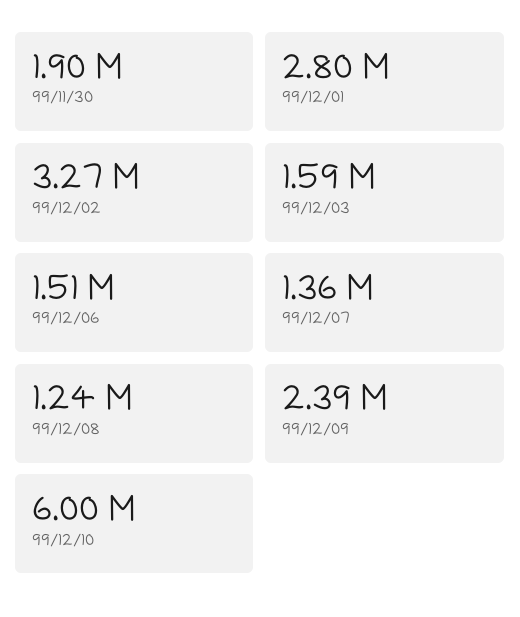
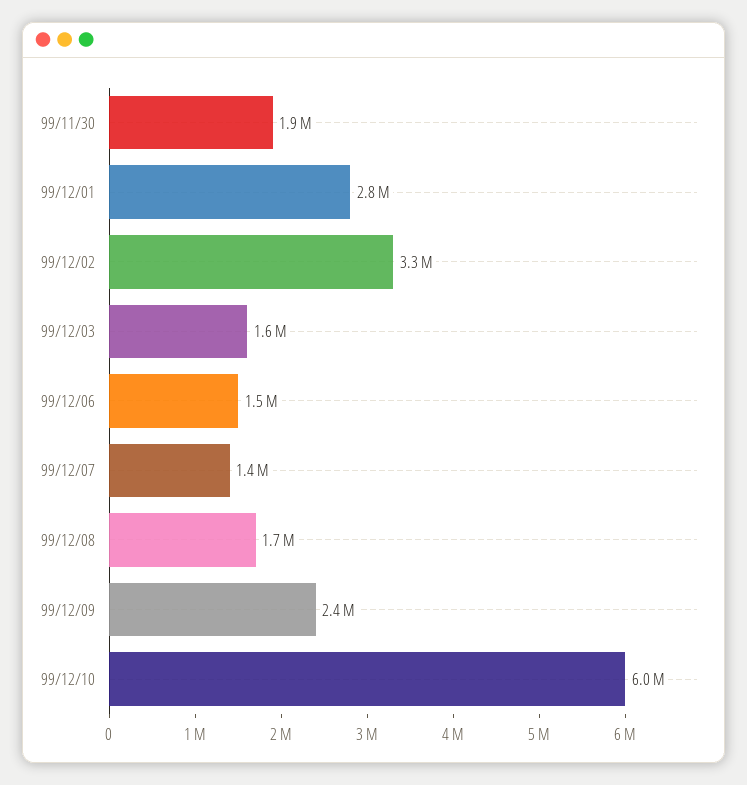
99/12/08: 1240000 -> 1700000

